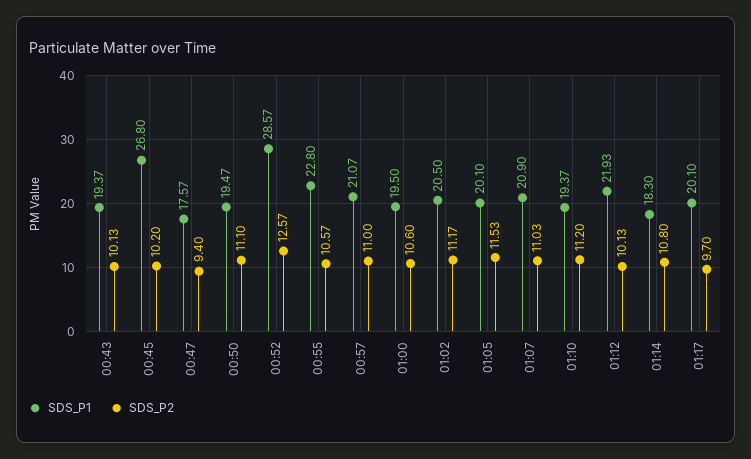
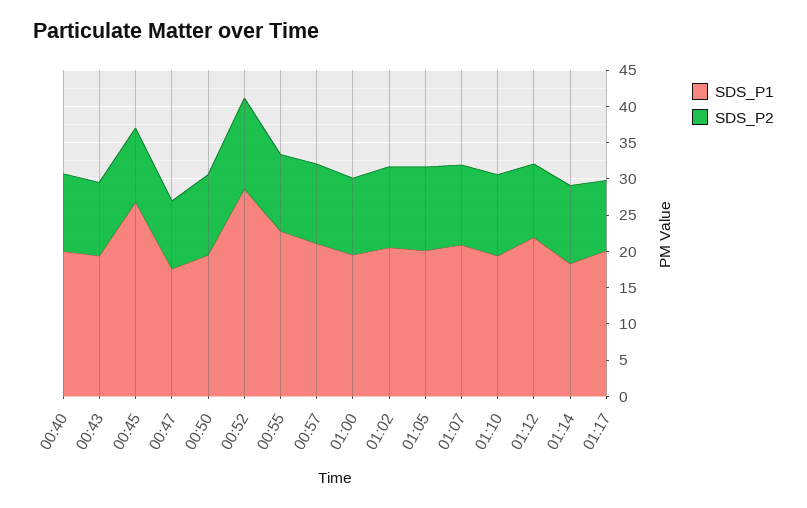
SDS_P1, 00:40: none -> 20
SDS_P2, 00:40: none -> 10

